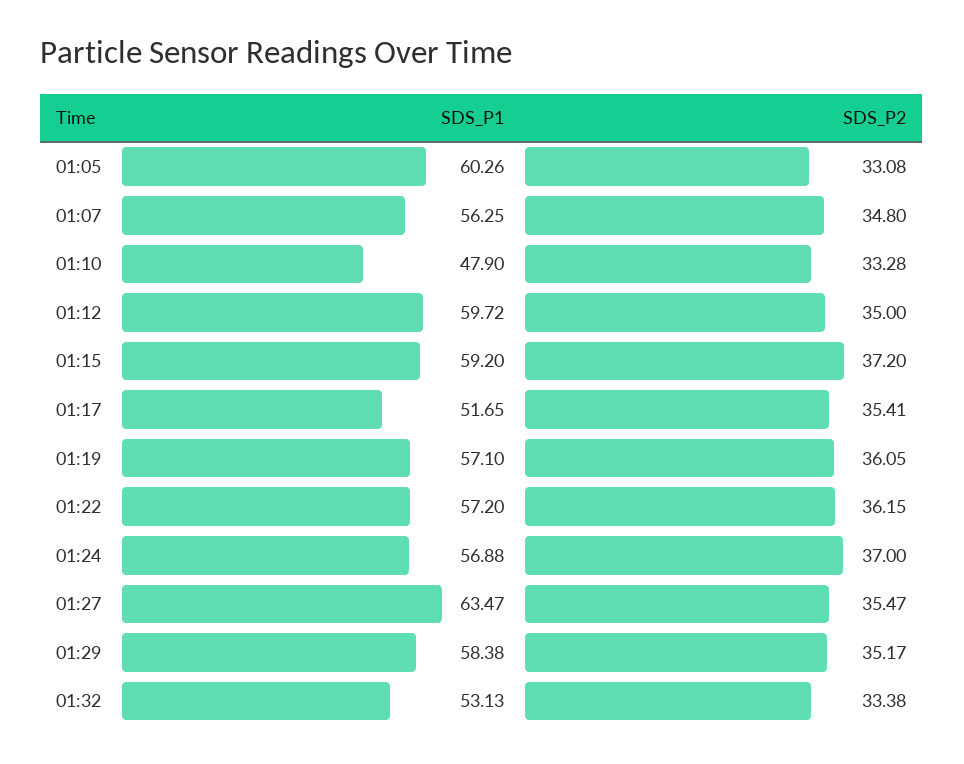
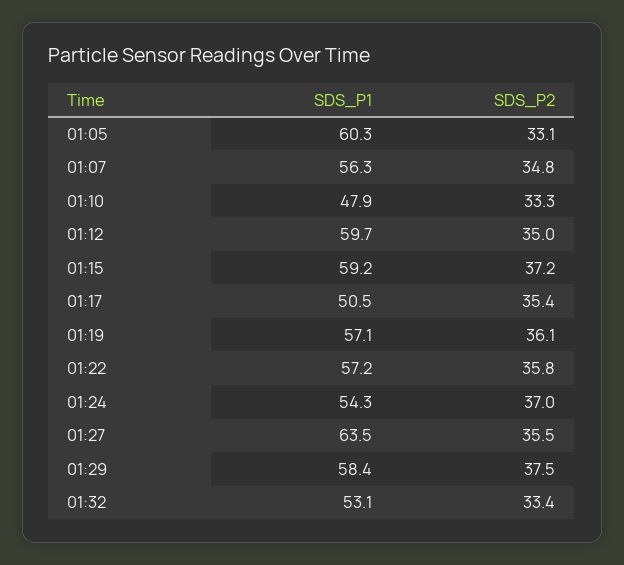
SDS_P1, 01:17: 51.65 -> 50.5
SDS_P2, 01:22: 36.15 -> 35.8
SDS_P1, 01:24: 56.88 -> 54.3
SDS_P2, 01:29: 35.17 -> 37.5

